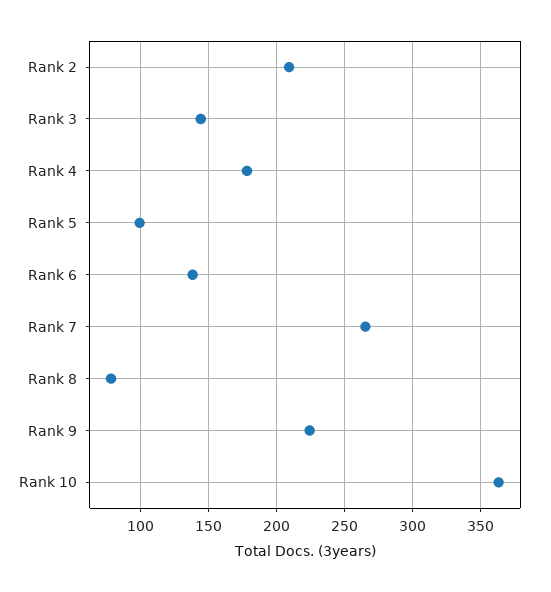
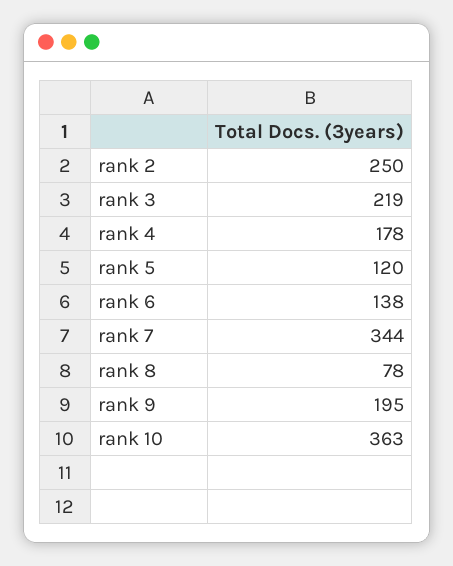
Rank 2: 210 -> 250
Rank 3: 145 -> 219
Rank 5: 100 -> 120
Rank 7: 265 -> 344
Rank 9: 225 -> 195

